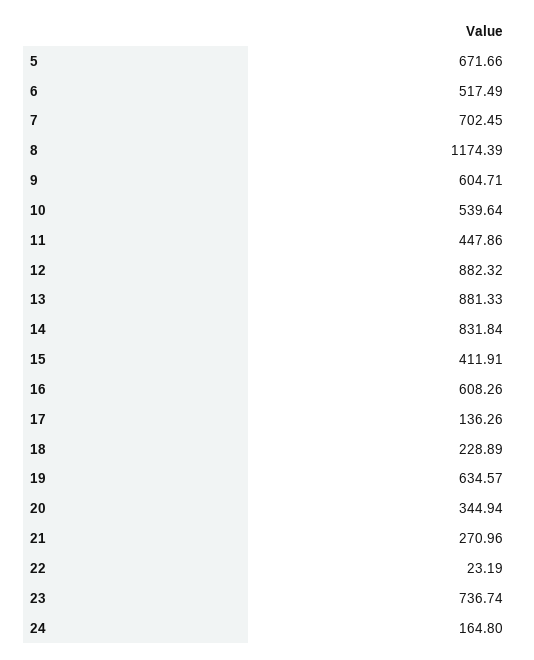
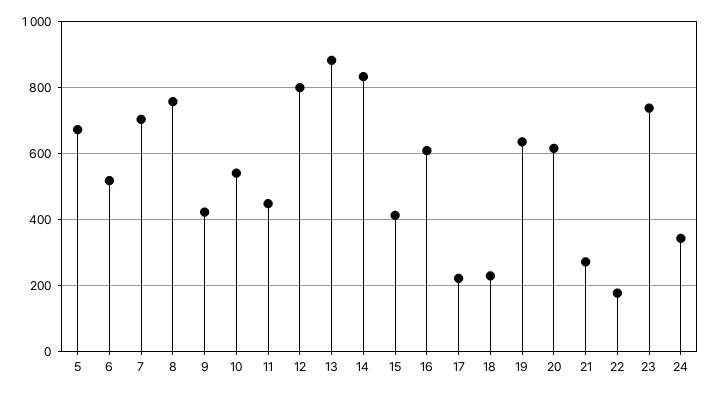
8: 1174.39 -> 760
9: 604.71 -> 420
12: 882.32 -> 800
17: 136.26 -> 220
20: 344.94 -> 620
22: 23.19 -> 180
24: 164.8 -> 340

